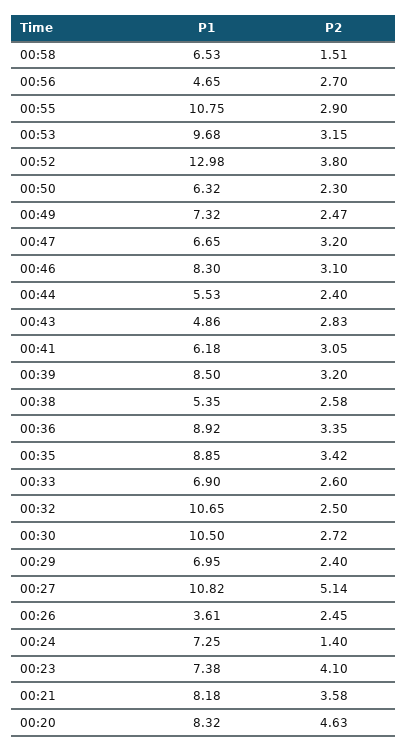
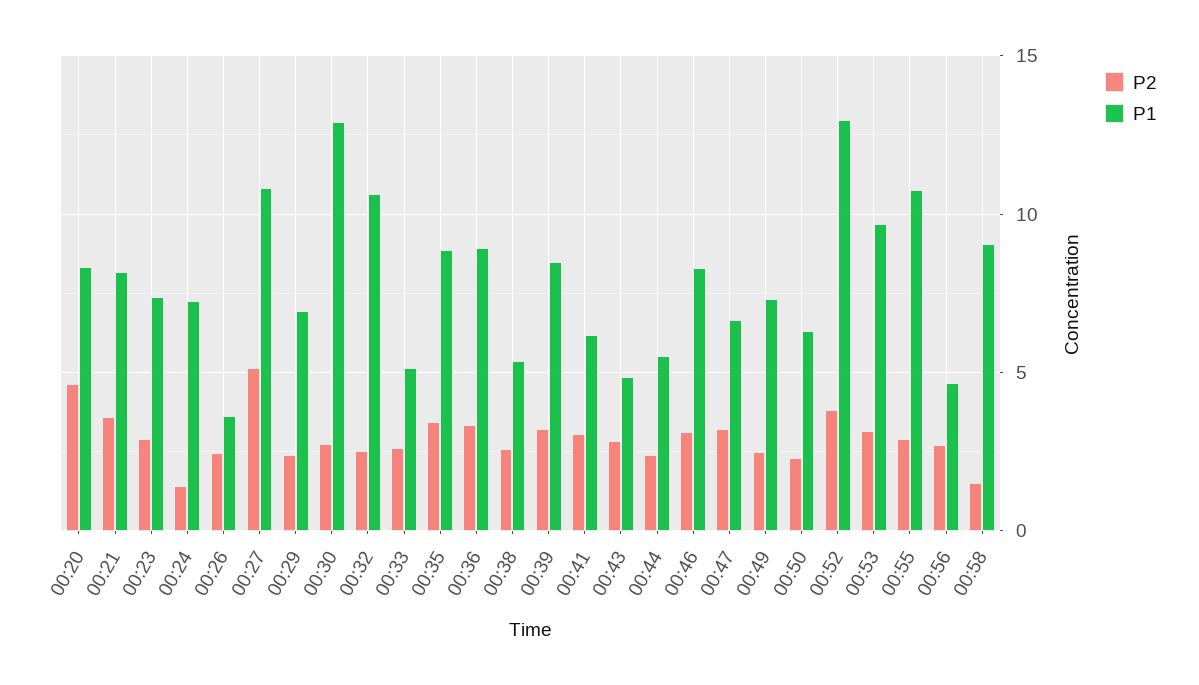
P1, 00:58: 6.53 -> 9
P1, 00:33: 6.9 -> 5
P1, 00:30: 10.5 -> 13
P2, 00:23: 4.1 -> 3

